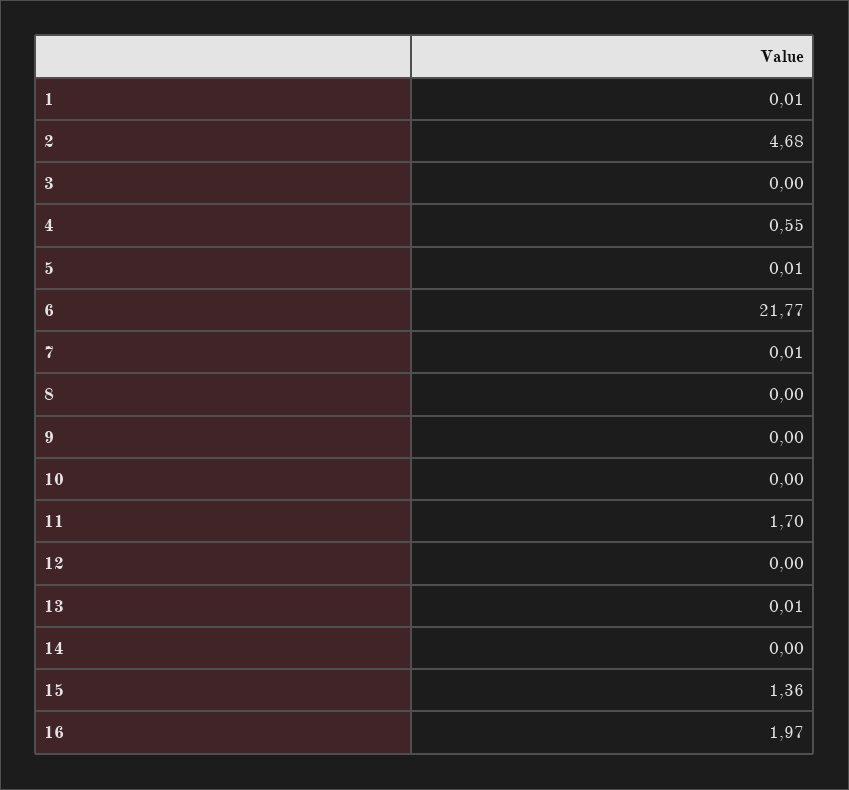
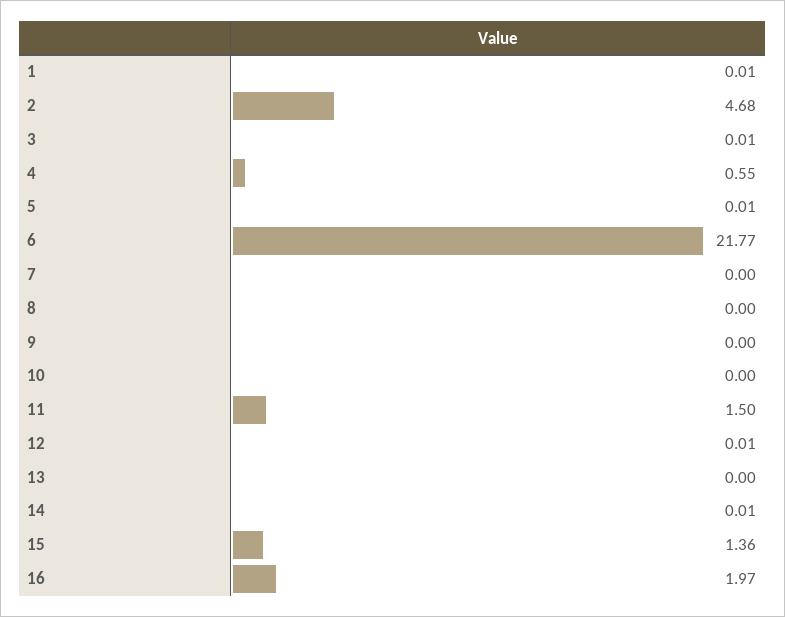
3: 0 -> 0.01
7: 0.01 -> 0
11: 1.7 -> 1.5
12: 0 -> 0.01
13: 0.01 -> 0
14: 0 -> 0.01

